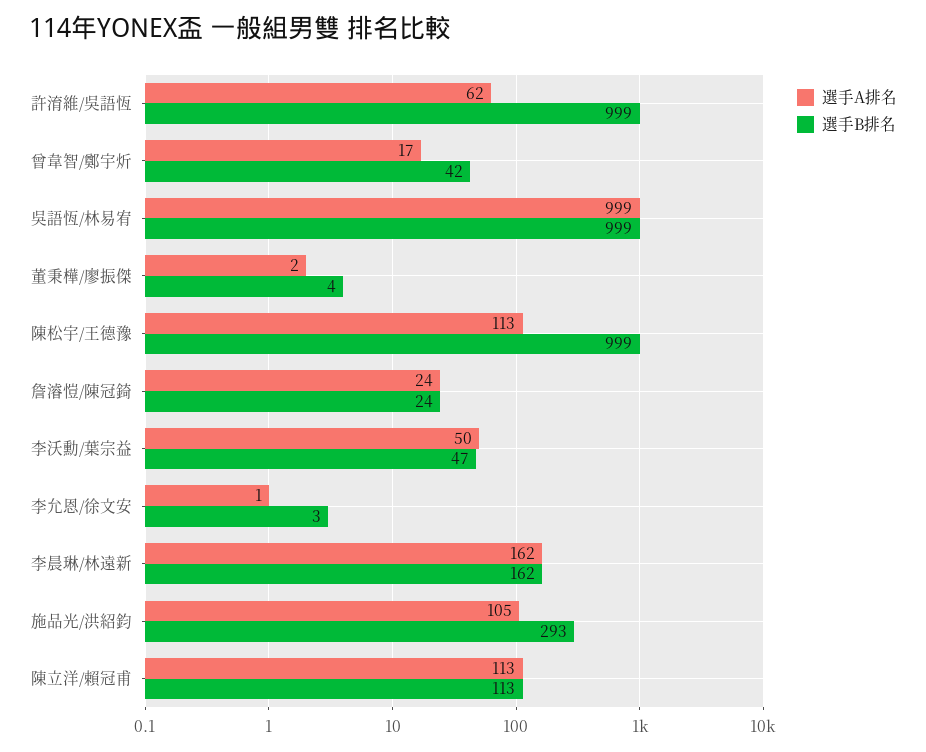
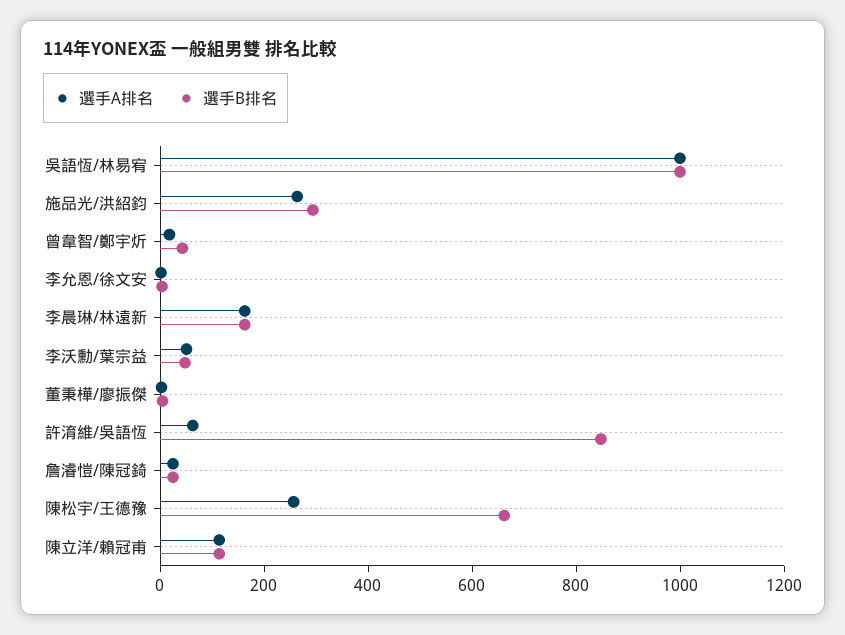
選手B排名, 許淯維/吳語恆: 999 -> 850
選手A排名, 陳松宇/王德豫: 113 -> 250
選手B排名, 陳松宇/王德豫: 999 -> 650
選手A排名, 施品光/洪紹鈞: 105 -> 250

